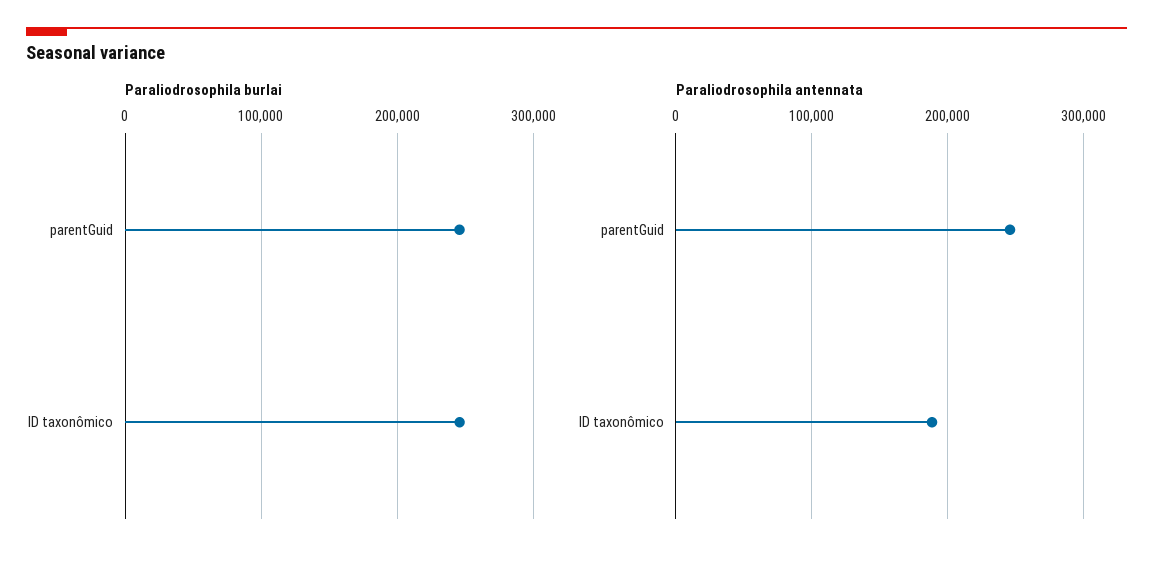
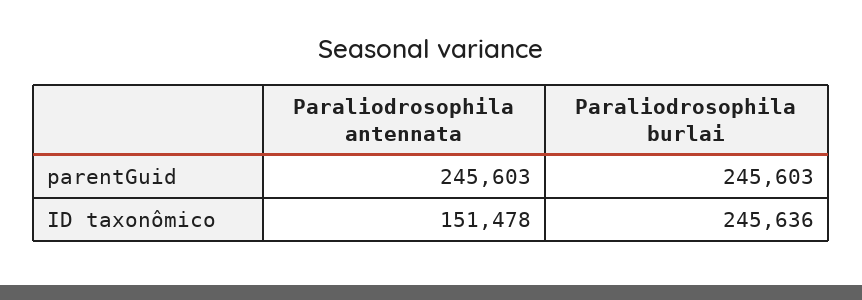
Paraliodrosophila antennata, ID taxonômico: 190000 -> 151478

